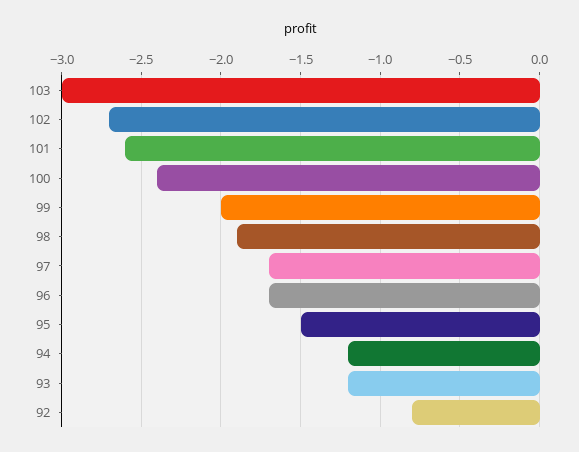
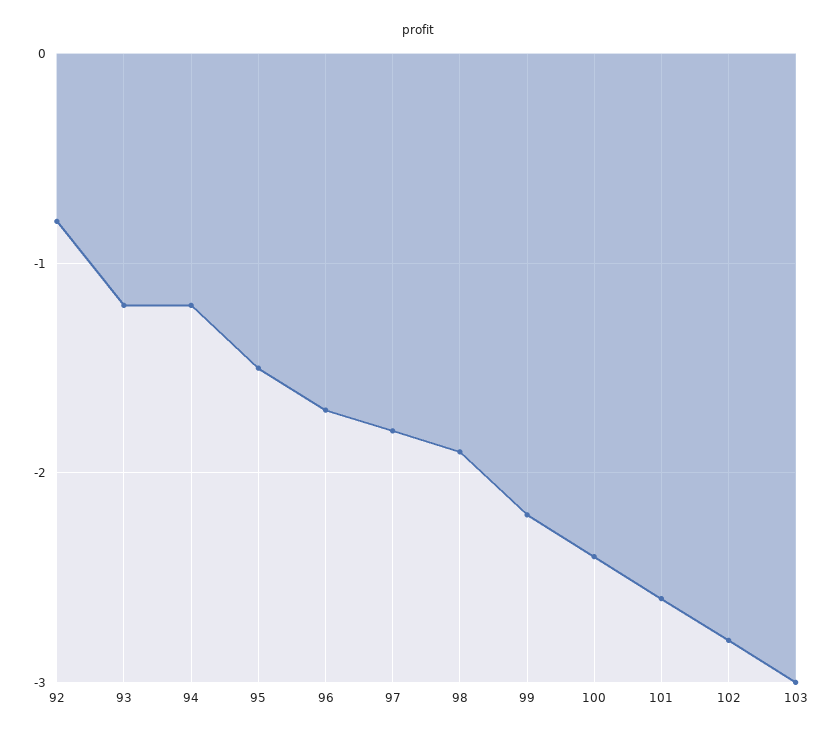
102: -2.7 -> -2.8
99: -2 -> -2.2
97: -1.7 -> -1.8

